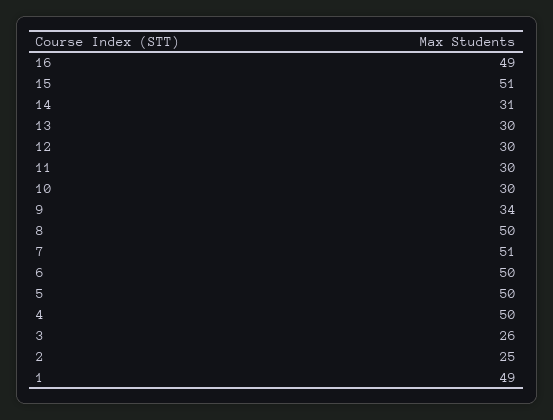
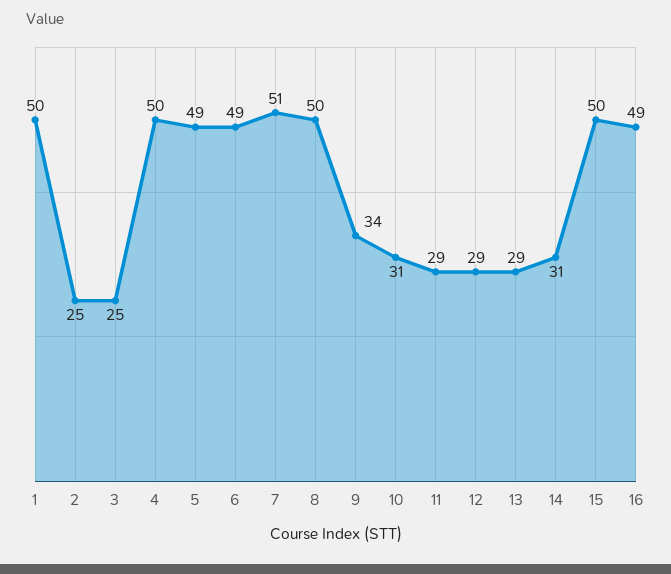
15: 51 -> 50
13: 30 -> 29
12: 30 -> 29
11: 30 -> 29
10: 30 -> 31
6: 50 -> 49
5: 50 -> 49
3: 26 -> 25
1: 49 -> 50

